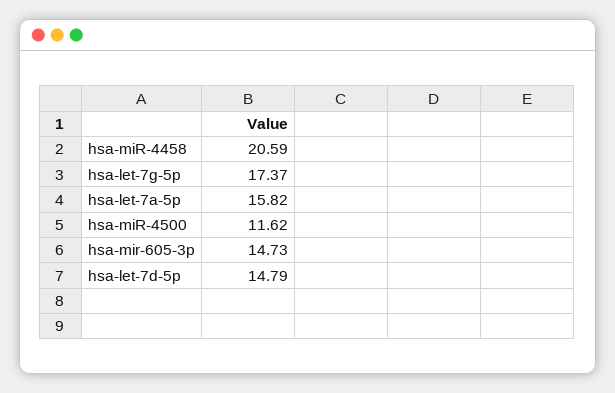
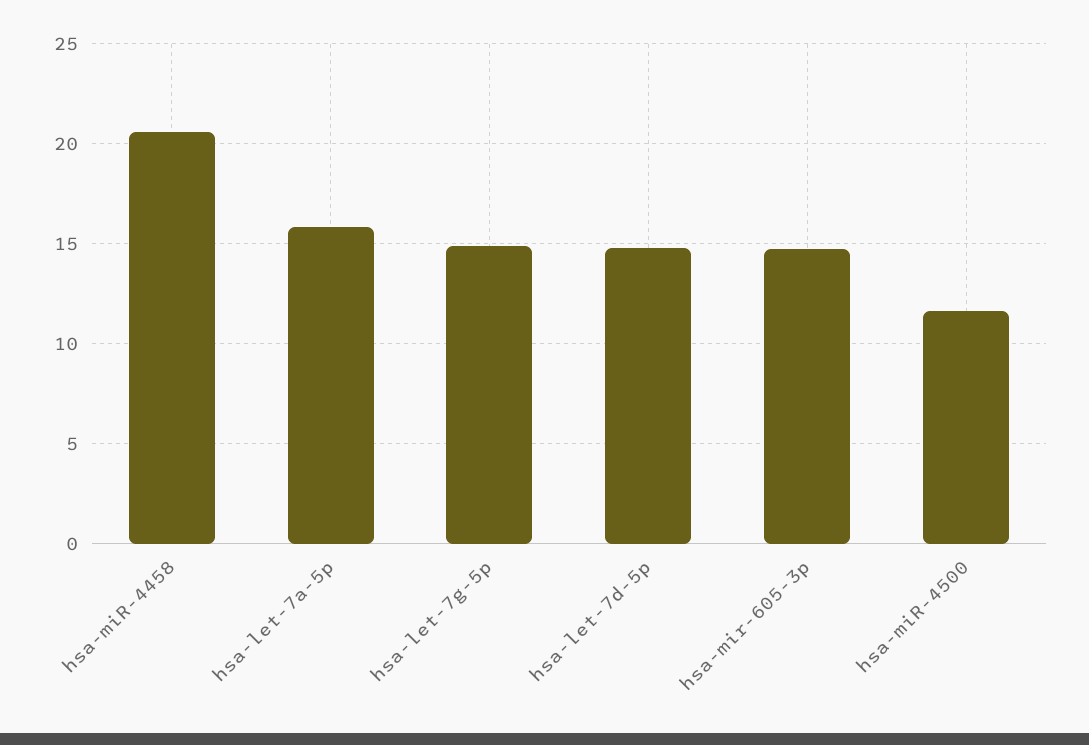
hsa-let-7g-5p: 17.37 -> 15

